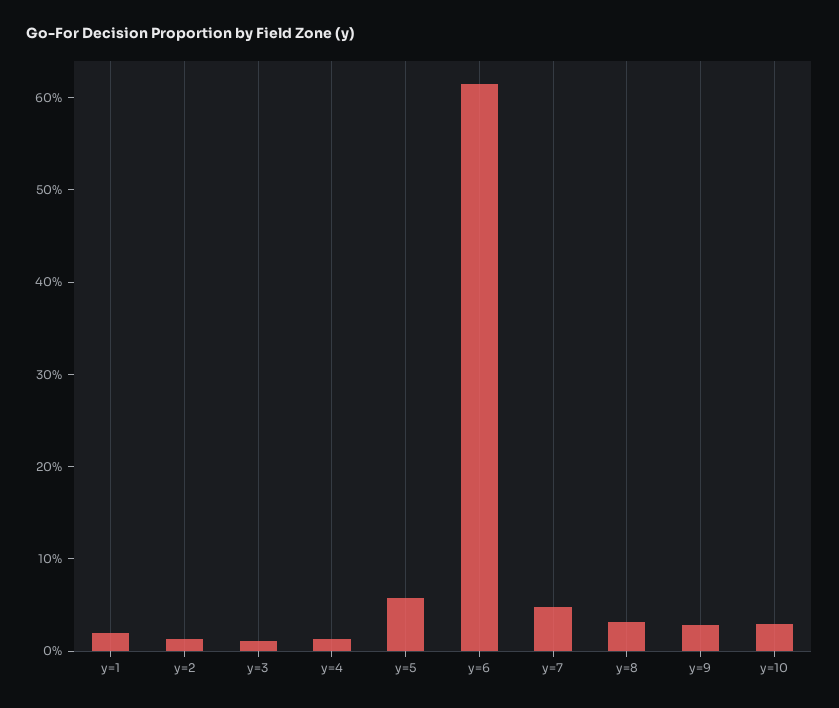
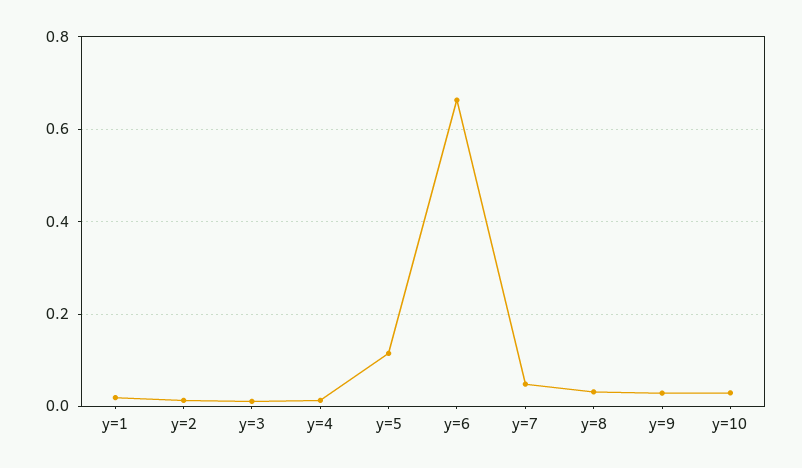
y=5: 0.06 -> 0.12
y=6: 0.62 -> 0.66

